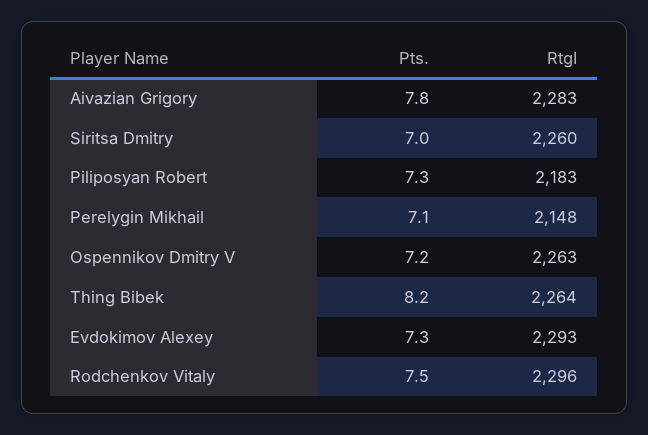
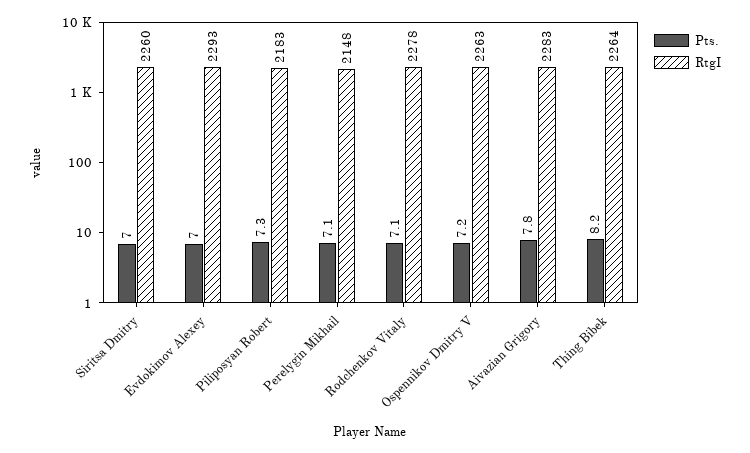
Pts., Evdokimov Alexey: 7.3 -> 7
Pts., Rodchenkov Vitaly: 7.5 -> 7.1
RtgI, Rodchenkov Vitaly: 2296 -> 2278

